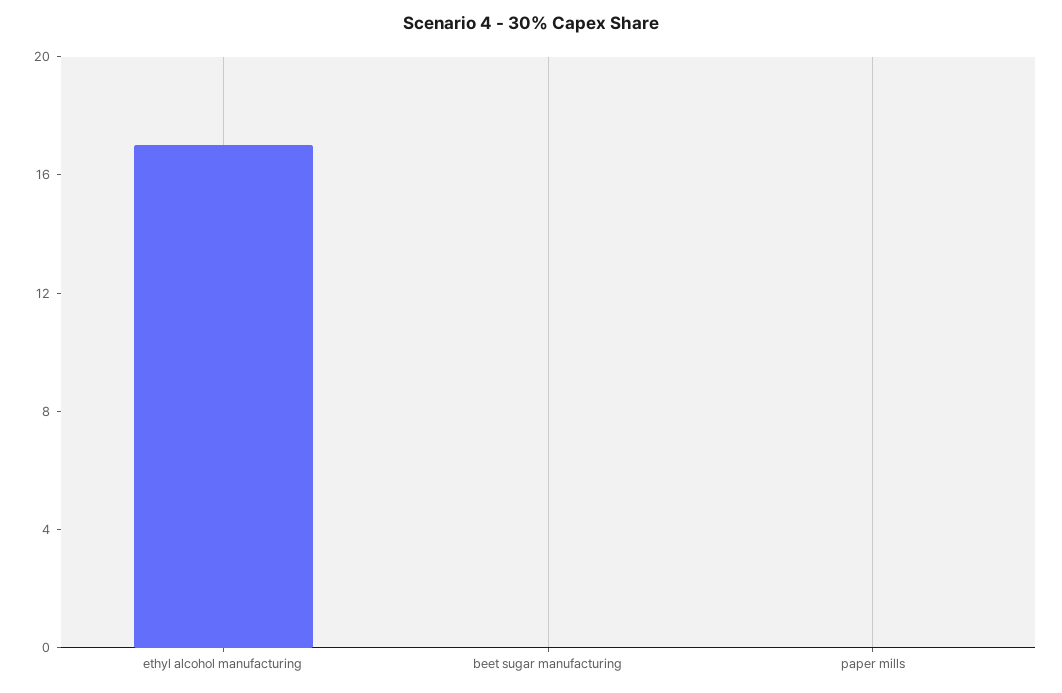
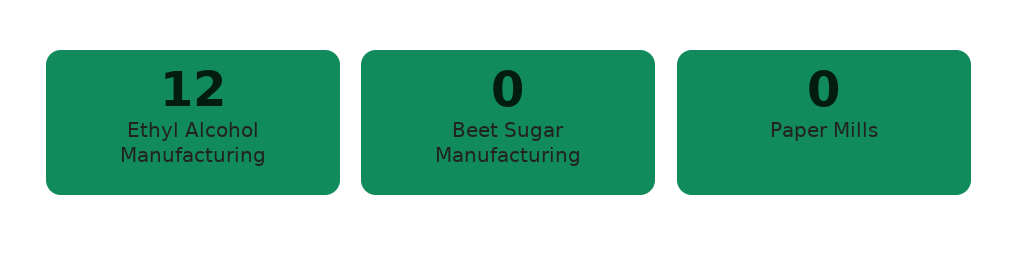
ethyl alcohol manufacturing: 17 -> 12

